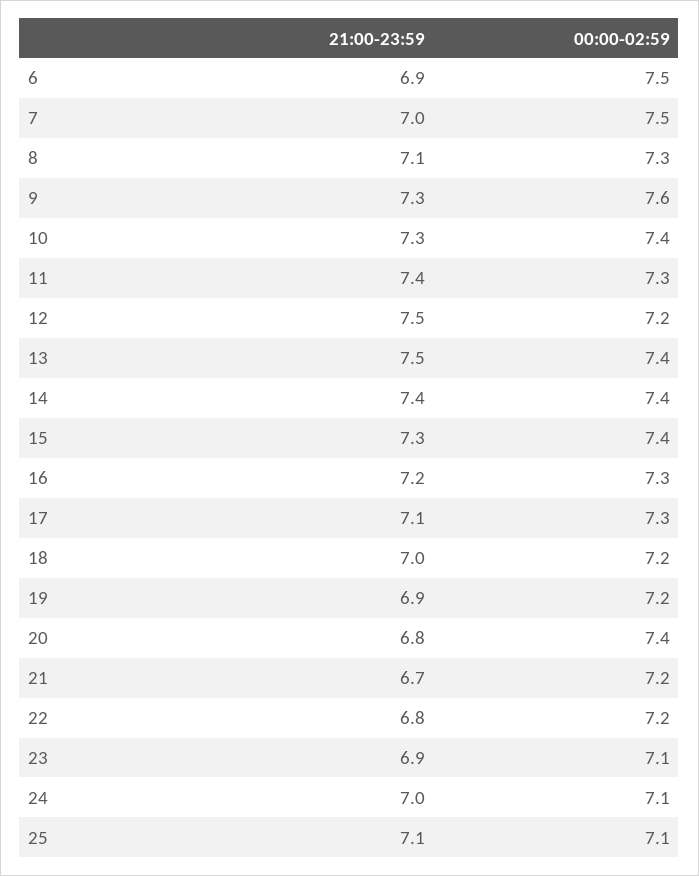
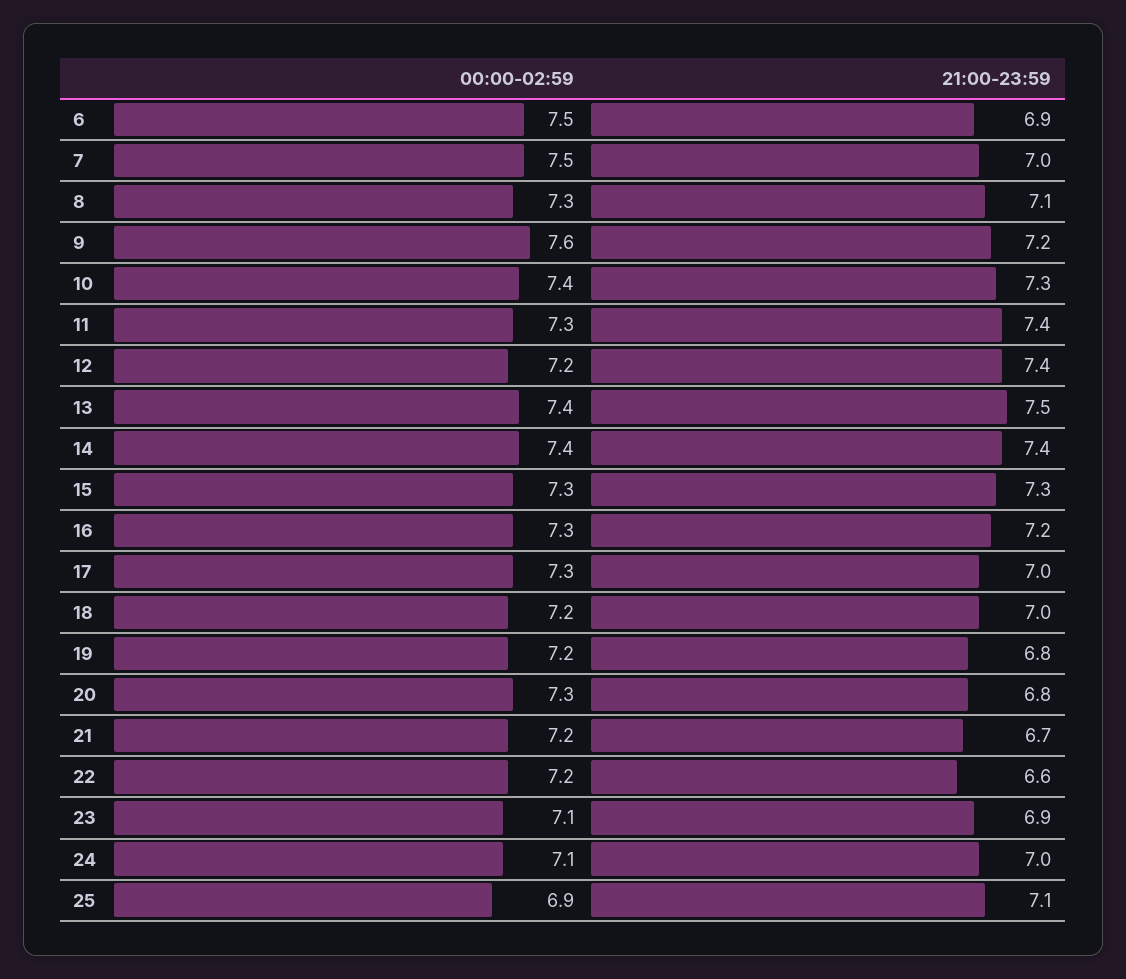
21:00-23:59, 9: 7.3 -> 7.2
21:00-23:59, 12: 7.5 -> 7.4
00:00-02:59, 15: 7.4 -> 7.3
21:00-23:59, 17: 7.1 -> 7
21:00-23:59, 19: 6.9 -> 6.8
00:00-02:59, 20: 7.4 -> 7.3
21:00-23:59, 22: 6.8 -> 6.6
00:00-02:59, 25: 7.1 -> 6.9

